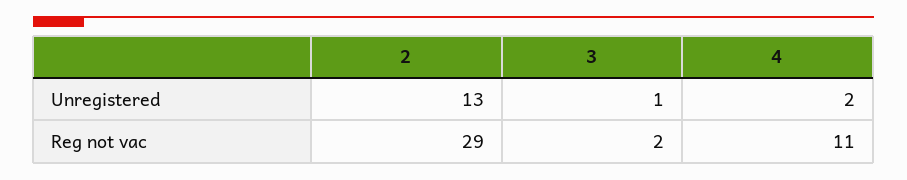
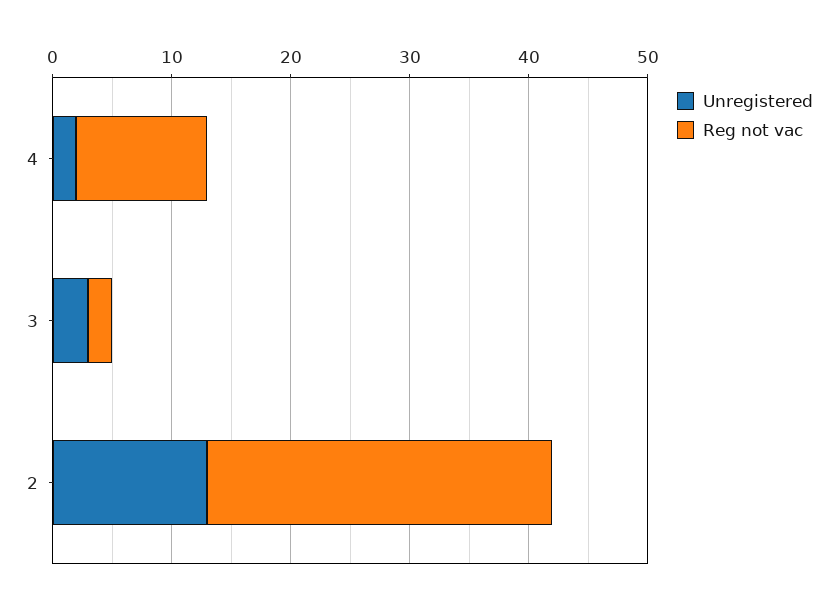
Unregistered, 3: 1 -> 3

